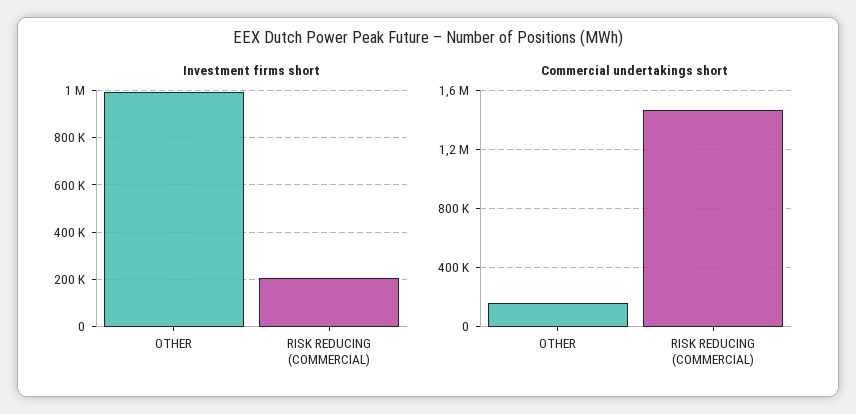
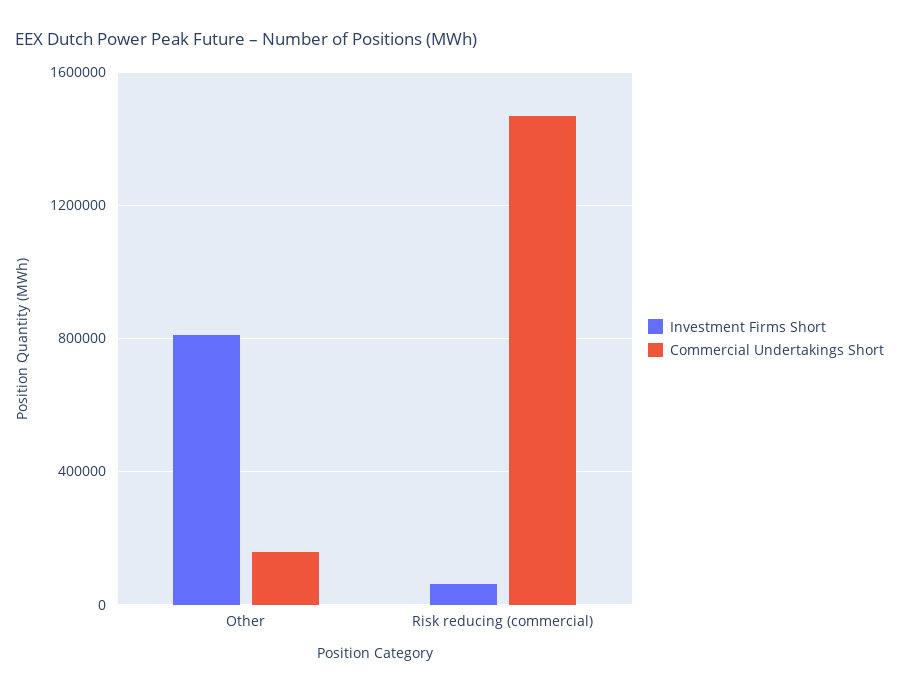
Investment firms short, OTHER: 1000000 -> 800000
Investment firms short, RISK REDUCING (COMMERCIAL): 200000 -> 50000

